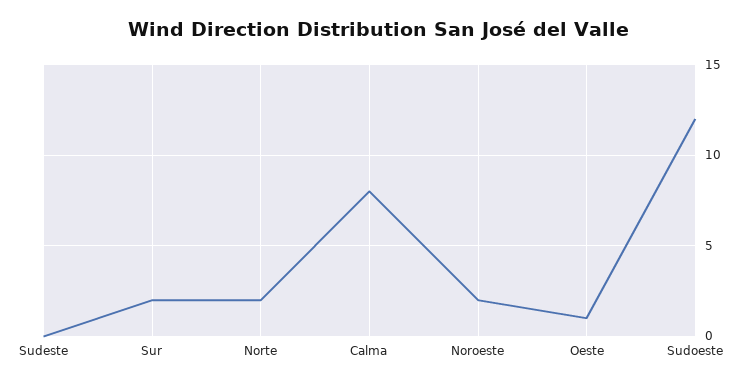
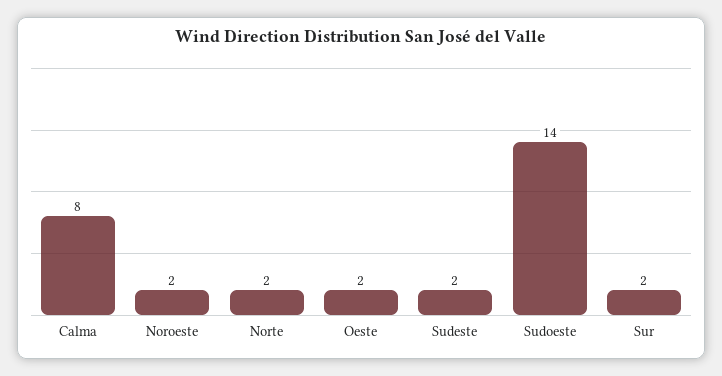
Sudeste: 0 -> 2
Oeste: 1 -> 2
Sudoeste: 12 -> 14

